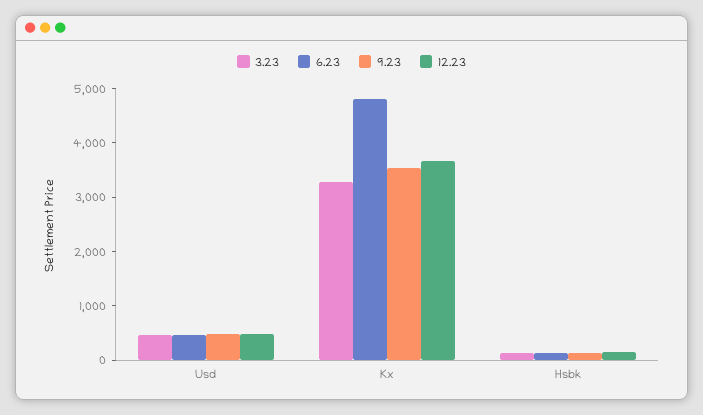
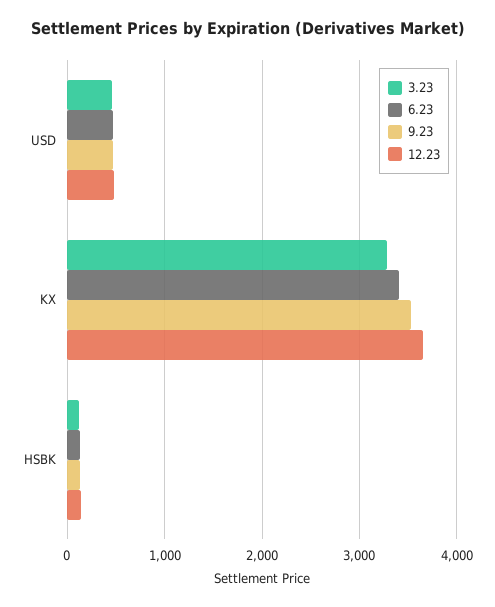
6.23, Kx: 4800 -> 3400

